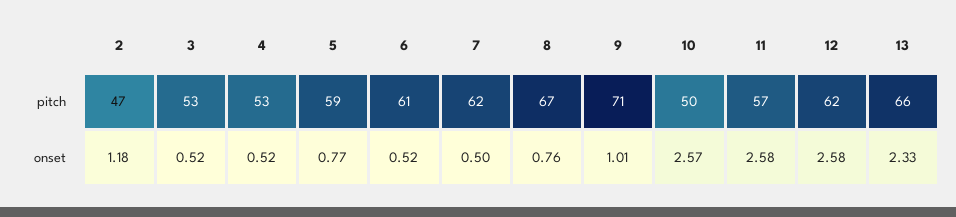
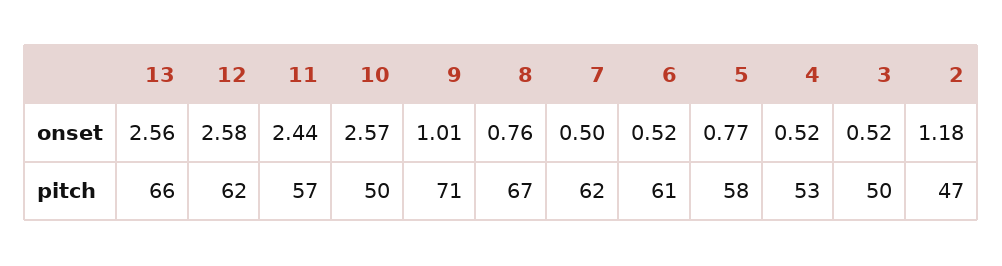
3, pitch: 53 -> 50
5, pitch: 59 -> 58
11, onset: 2.58 -> 2.44
13, onset: 2.33 -> 2.56

